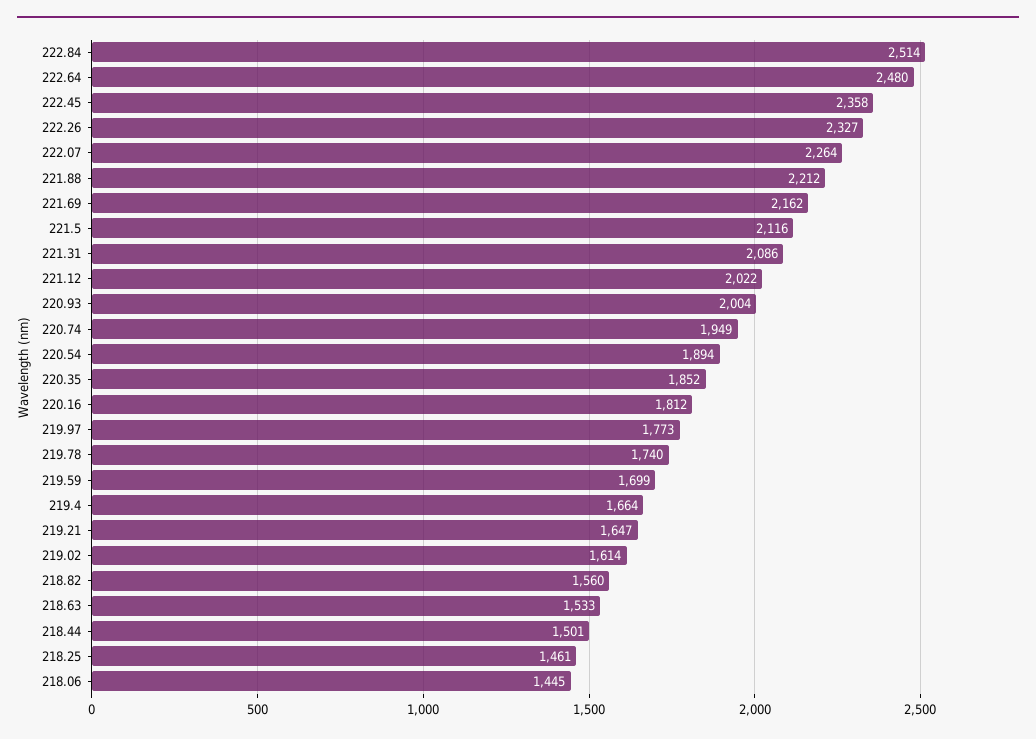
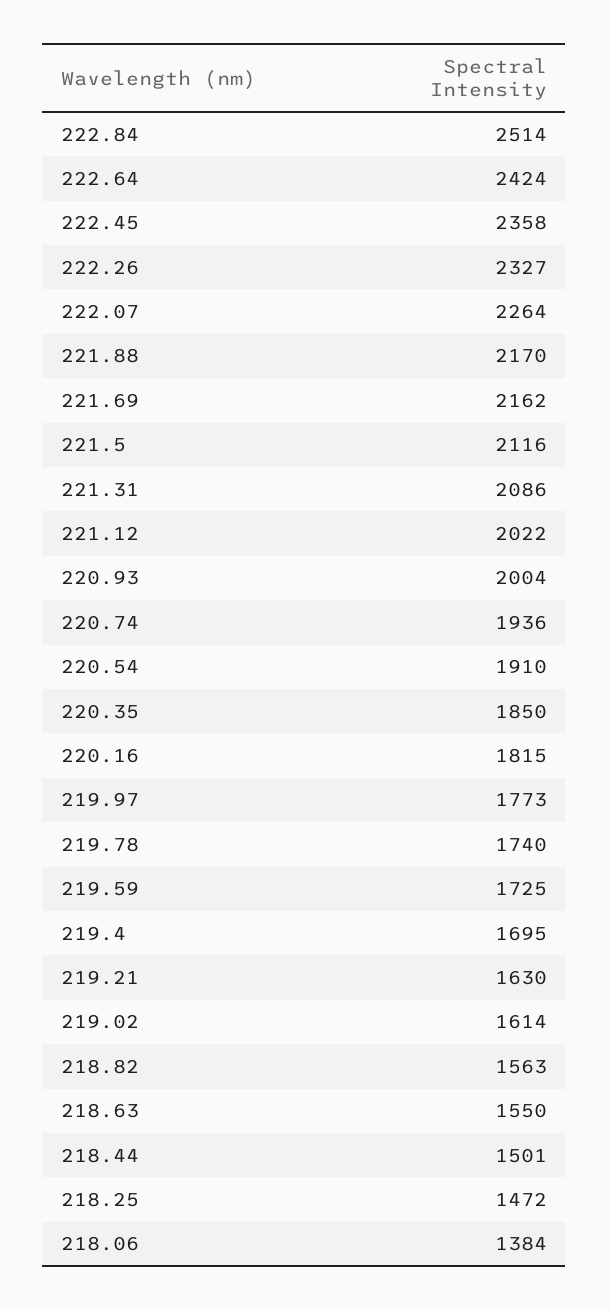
222.64: 2480 -> 2424
221.88: 2212 -> 2170
220.74: 1949 -> 1936
220.54: 1894 -> 1910
220.35: 1852 -> 1850
220.16: 1812 -> 1815
219.59: 1699 -> 1725
219.4: 1664 -> 1695
219.21: 1647 -> 1630
218.82: 1560 -> 1563
218.63: 1533 -> 1550
218.25: 1461 -> 1472
218.06: 1445 -> 1384

